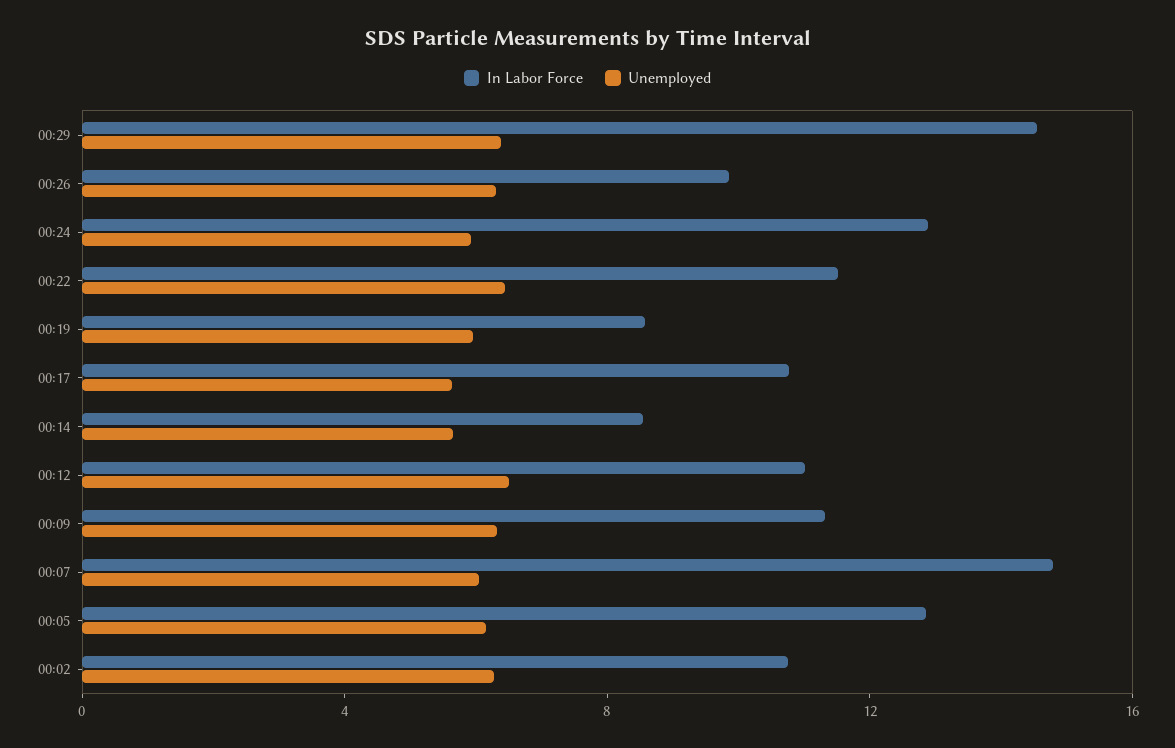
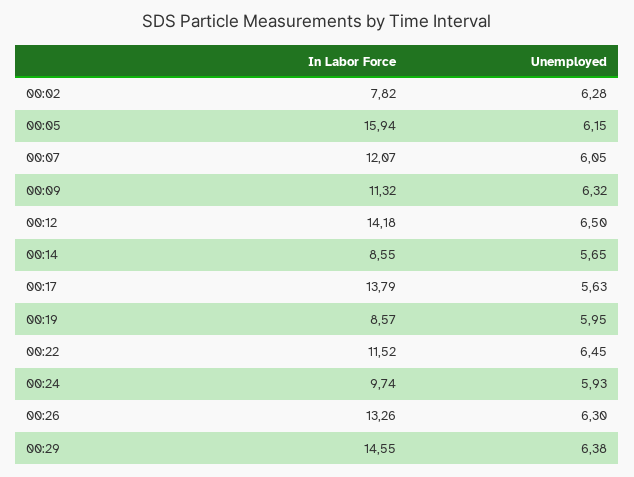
In Labor Force, 00:26: 10 -> 13.26
In Labor Force, 00:24: 13 -> 9.74
In Labor Force, 00:17: 11 -> 13.79
In Labor Force, 00:12: 11 -> 14.18
In Labor Force, 00:07: 15 -> 12.07
In Labor Force, 00:05: 13 -> 15.94
In Labor Force, 00:02: 11 -> 7.82

